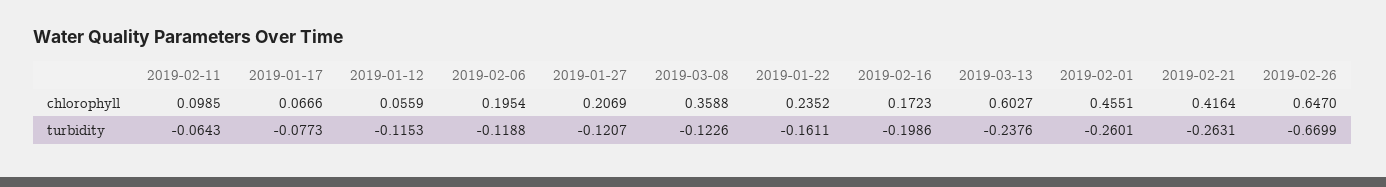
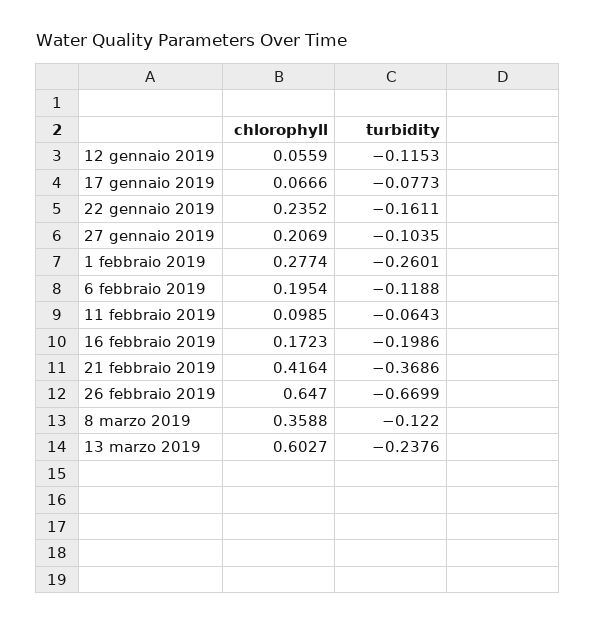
2019-02-01, chlorophyll: 0.4551 -> 0.2774
2019-01-27, turbidity: -0.1207 -> -0.1035
2019-03-08, turbidity: -0.1226 -> -0.122
2019-02-21, turbidity: -0.2631 -> -0.3686

